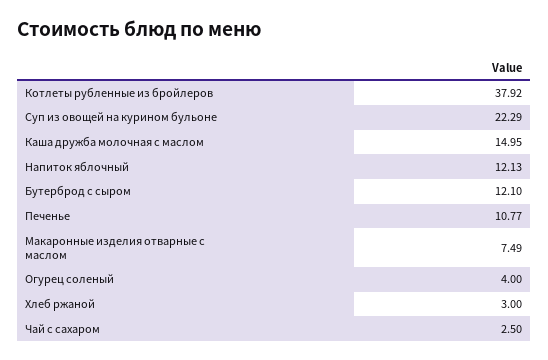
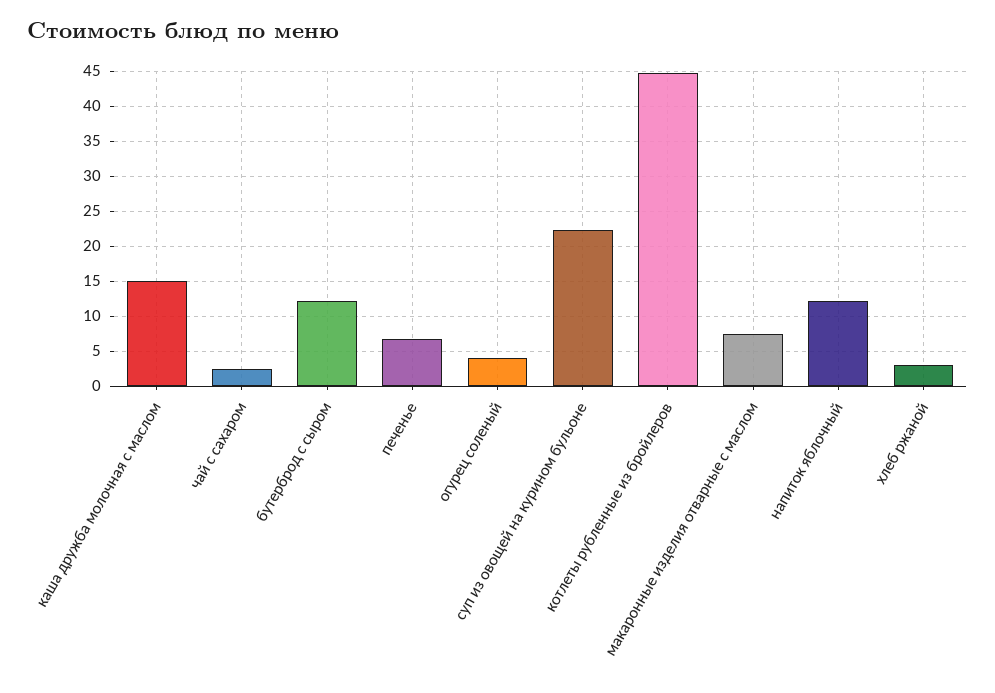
Котлеты рубленные из бройлеров: 37.92 -> 45
Печенье: 10.77 -> 7

